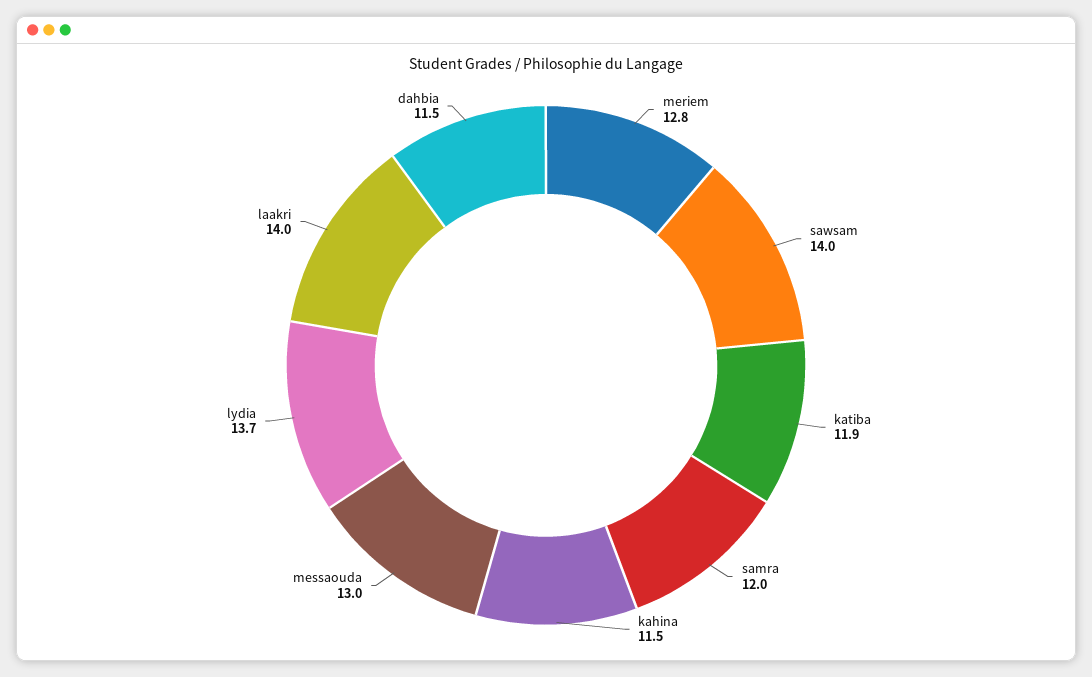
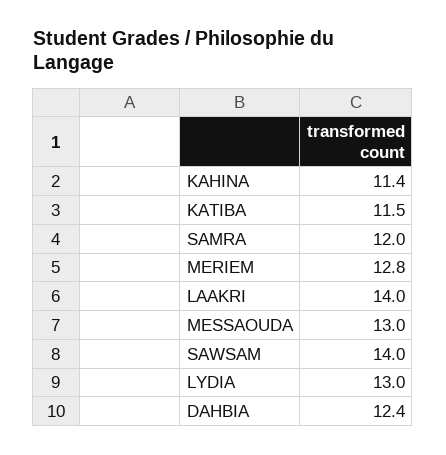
katiba: 11.9 -> 11.5
kahina: 11.5 -> 11.4
lydia: 13.7 -> 13
dahbia: 11.5 -> 12.4

